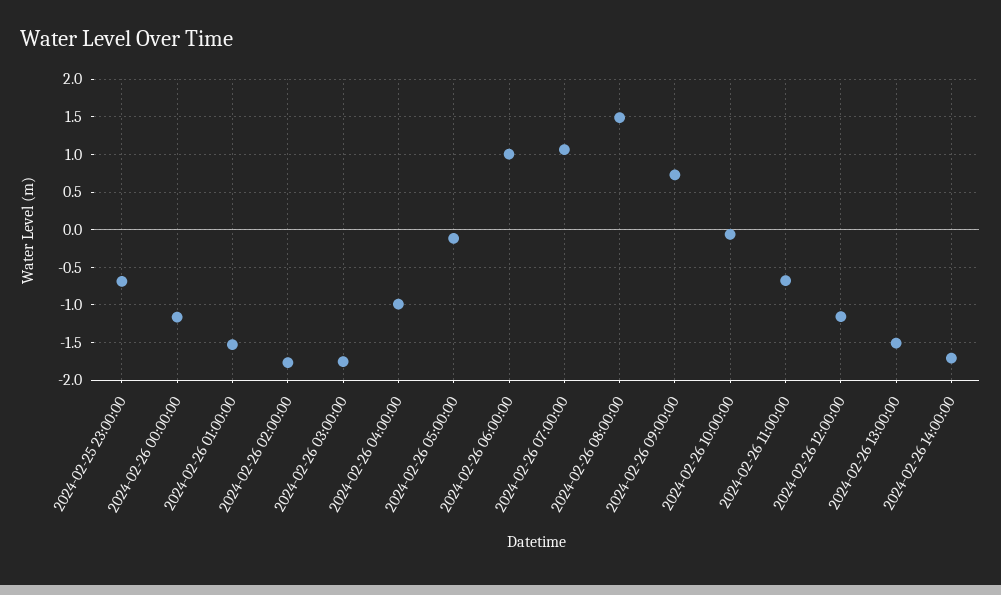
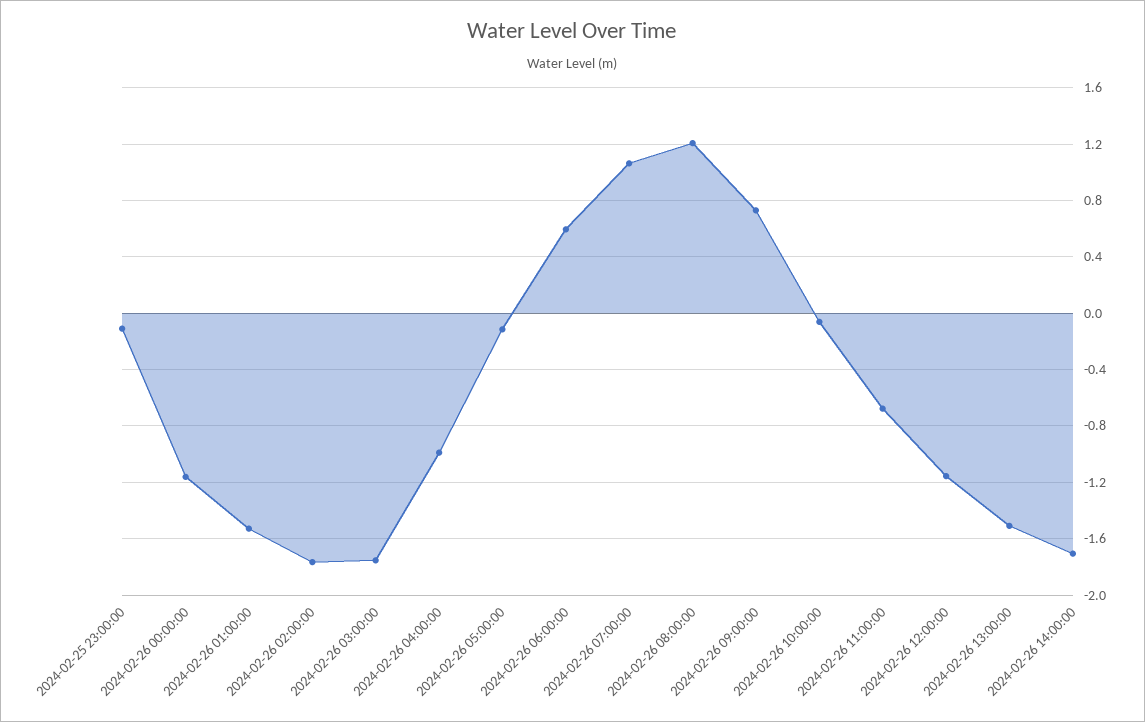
2024-02-25 23:00:00: -0.7 -> -0.1
2024-02-26 06:00:00: 1 -> 0.6
2024-02-26 08:00:00: 1.5 -> 1.2

